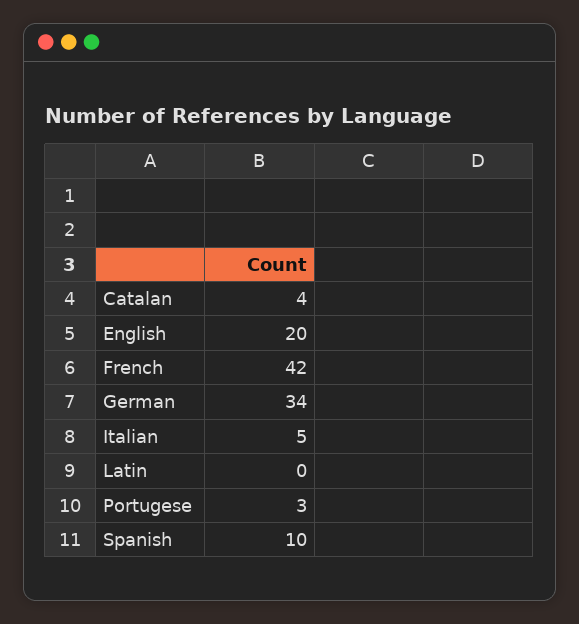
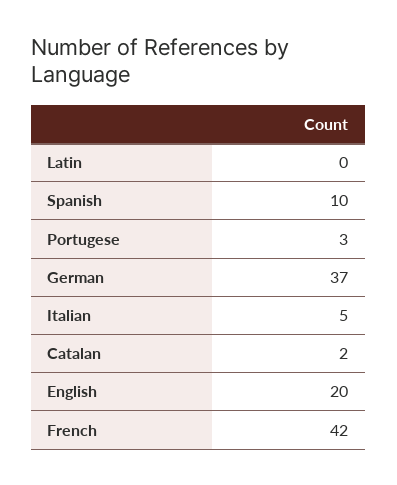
Catalan: 4 -> 2
German: 34 -> 37

